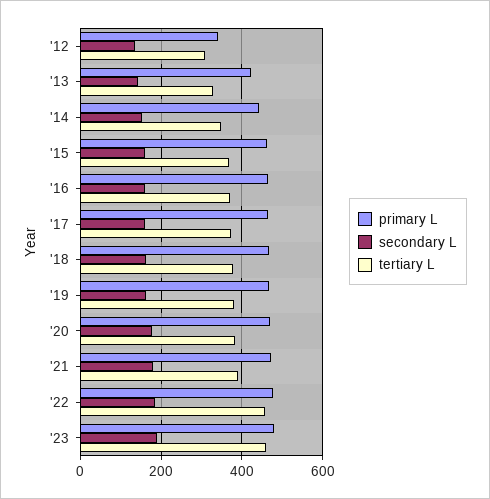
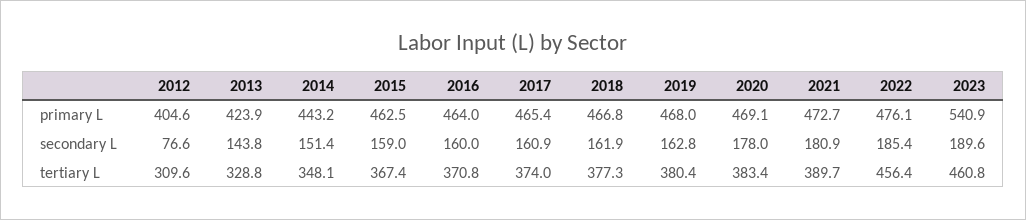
primary L, '12: 340 -> 404.6
secondary L, '12: 140 -> 76.6
primary L, '23: 480 -> 540.9

